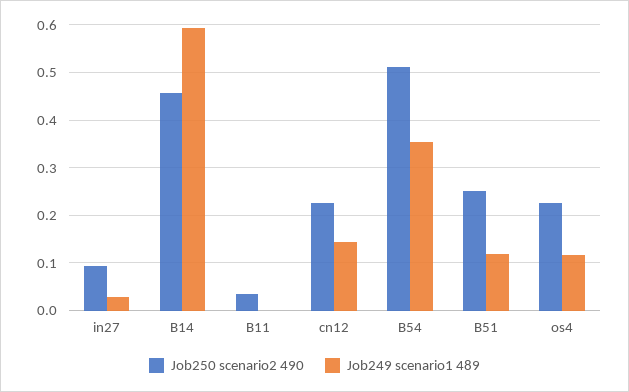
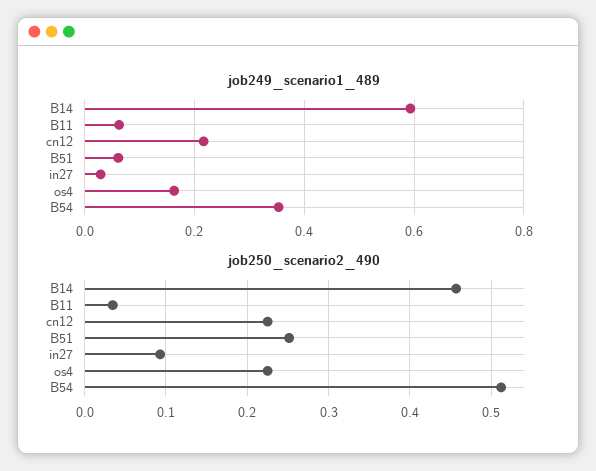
Job249 scenario1 489, B11: 0 -> 0.06
Job249 scenario1 489, cn12: 0.14 -> 0.22
Job249 scenario1 489, B51: 0.12 -> 0.06
Job249 scenario1 489, os4: 0.12 -> 0.16

